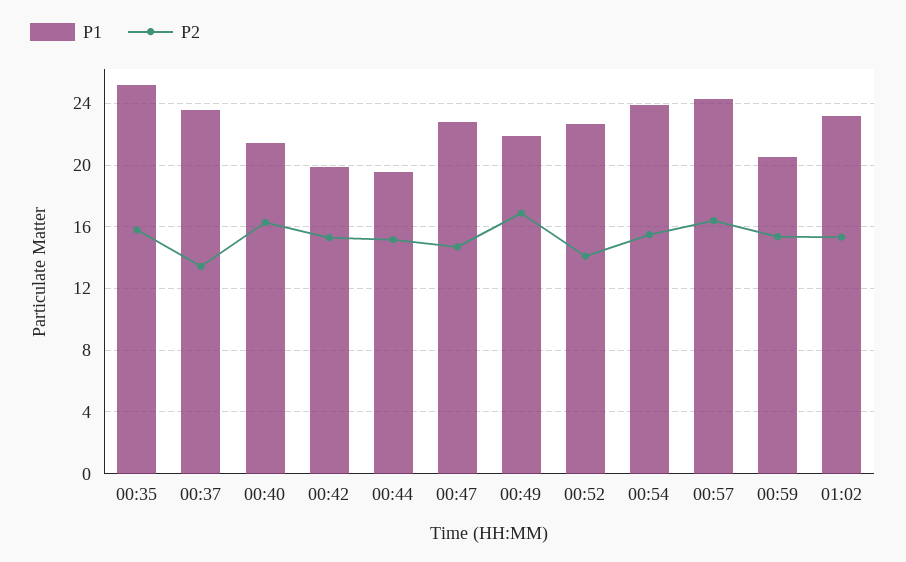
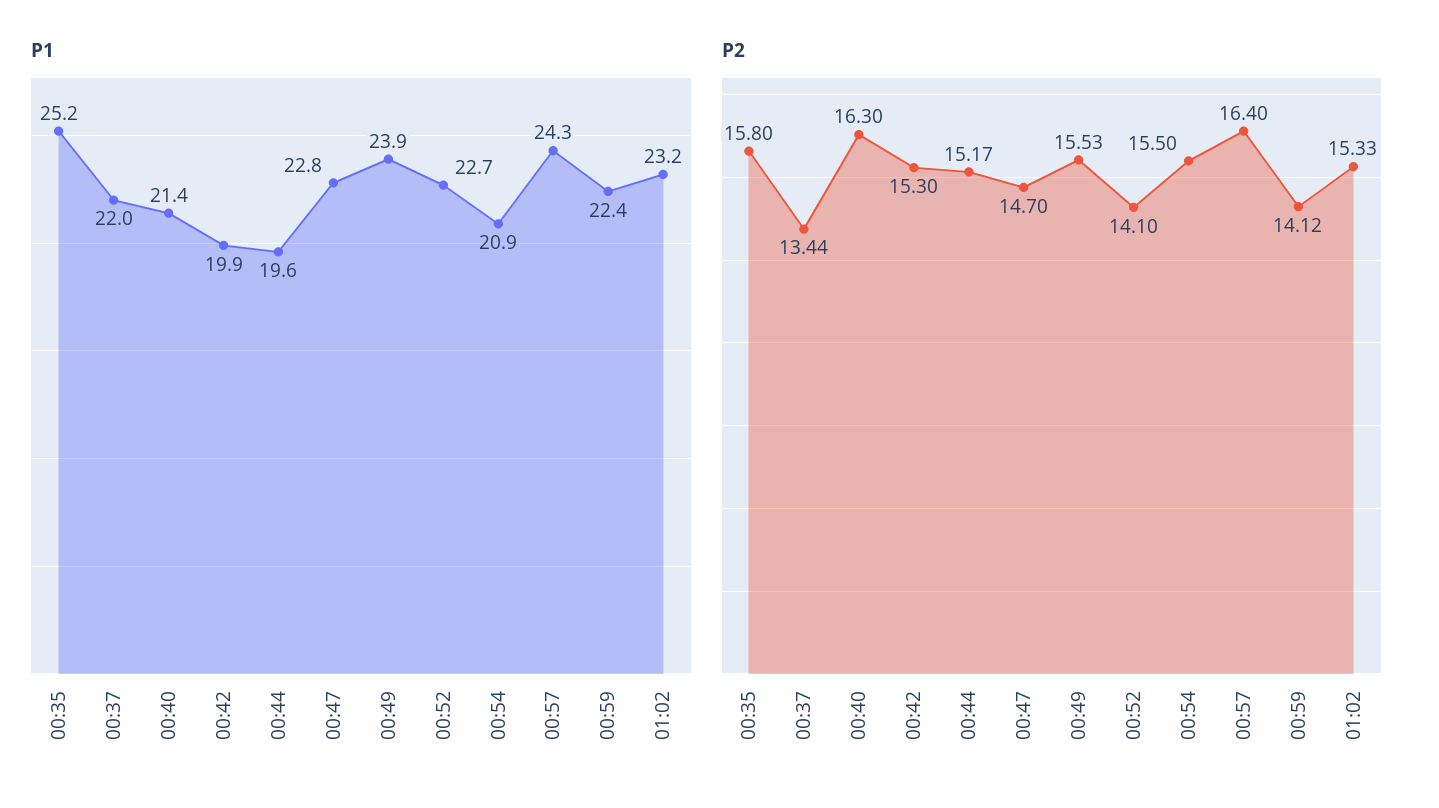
P1, 00:37: 23.5 -> 22
P1, 00:49: 22 -> 23.9
P2, 00:49: 17 -> 15.53
P1, 00:54: 24 -> 20.9
P1, 00:59: 20.5 -> 22.4
P2, 00:59: 15.5 -> 14.12

